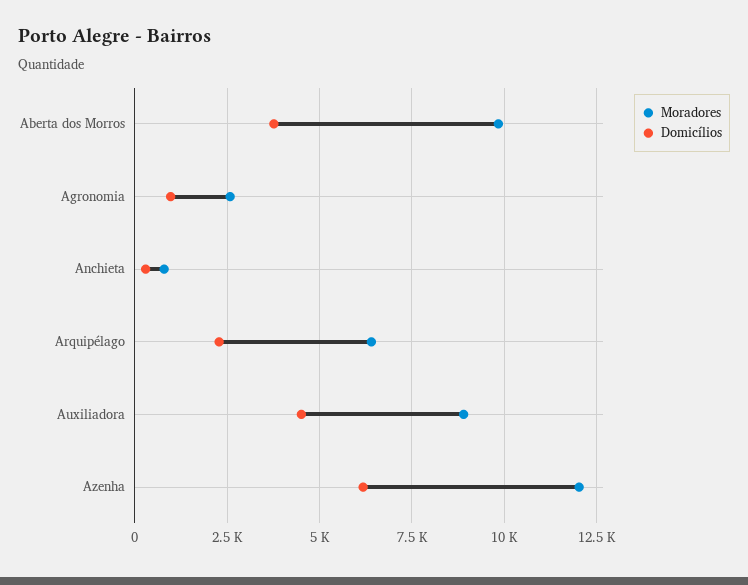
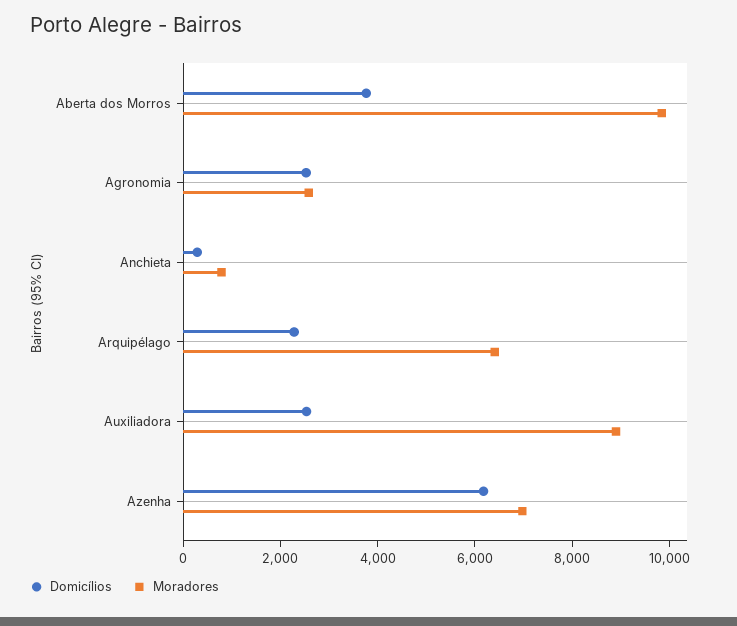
Domicílios, Agronomia: 1000 -> 2500
Domicílios, Auxiliadora: 4500 -> 2500
Moradores, Azenha: 12000 -> 7000

